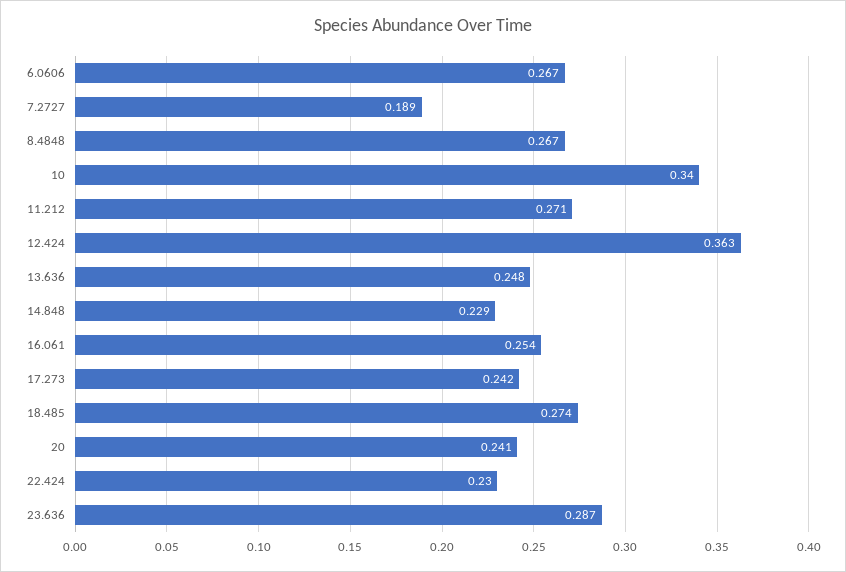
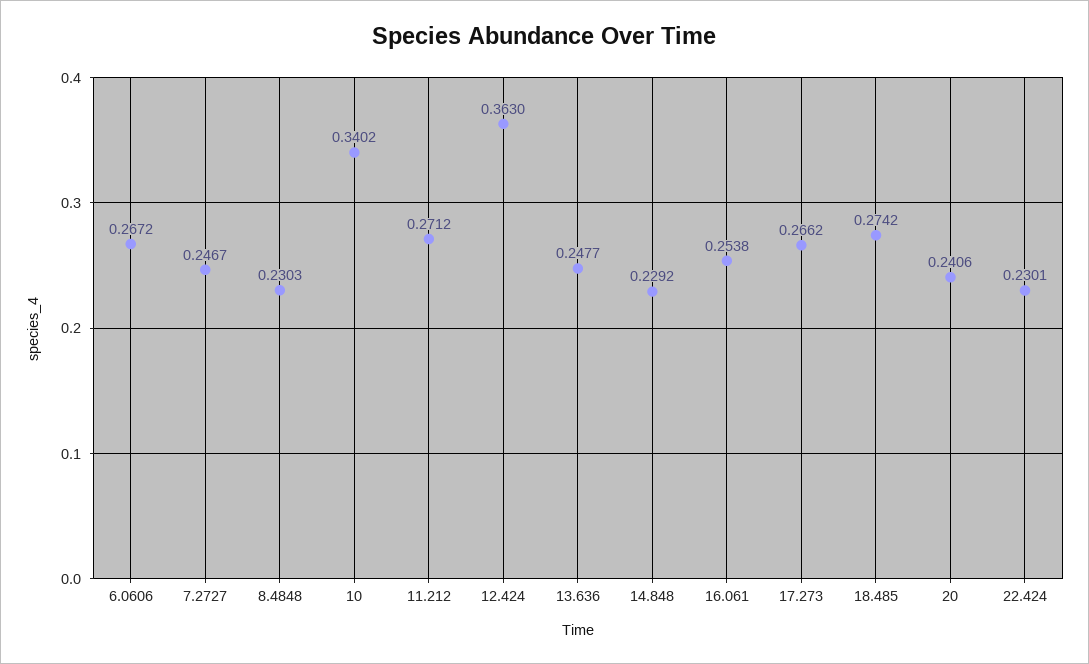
7.2727: 0.189 -> 0.2467
8.4848: 0.267 -> 0.2303
17.273: 0.242 -> 0.2662
23.636: 0.287 -> none

